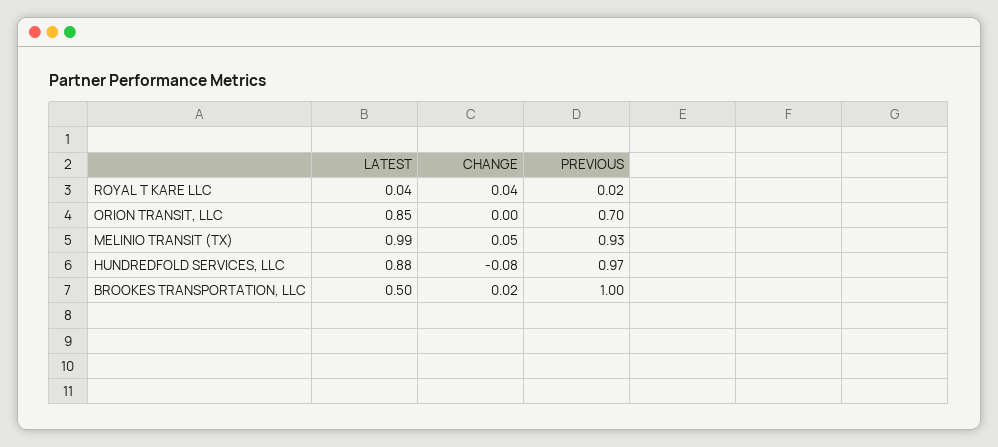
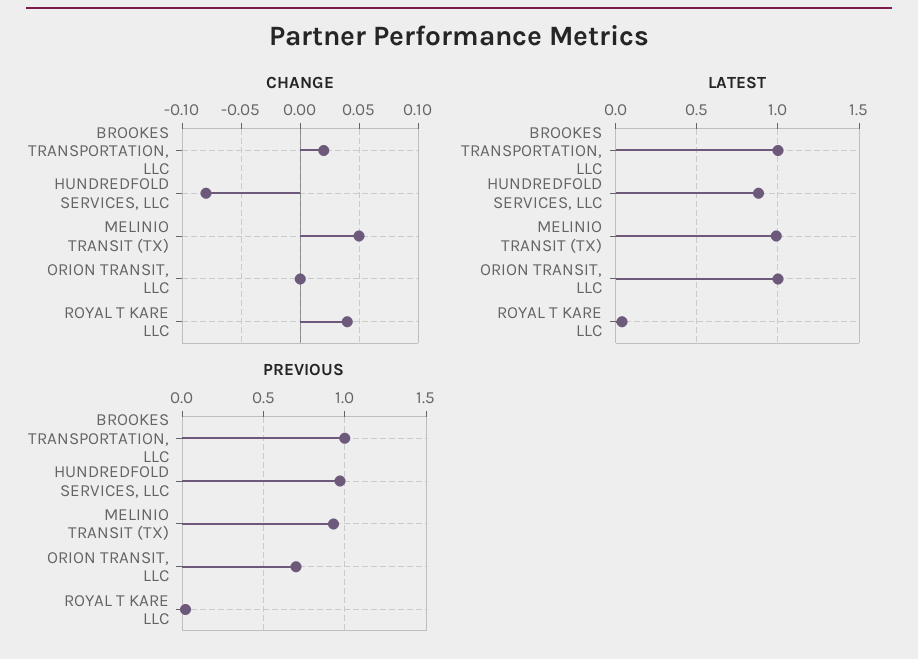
LATEST, ORION TRANSIT, LLC: 0.85 -> 1
LATEST, BROOKES TRANSPORTATION, LLC: 0.5 -> 1

